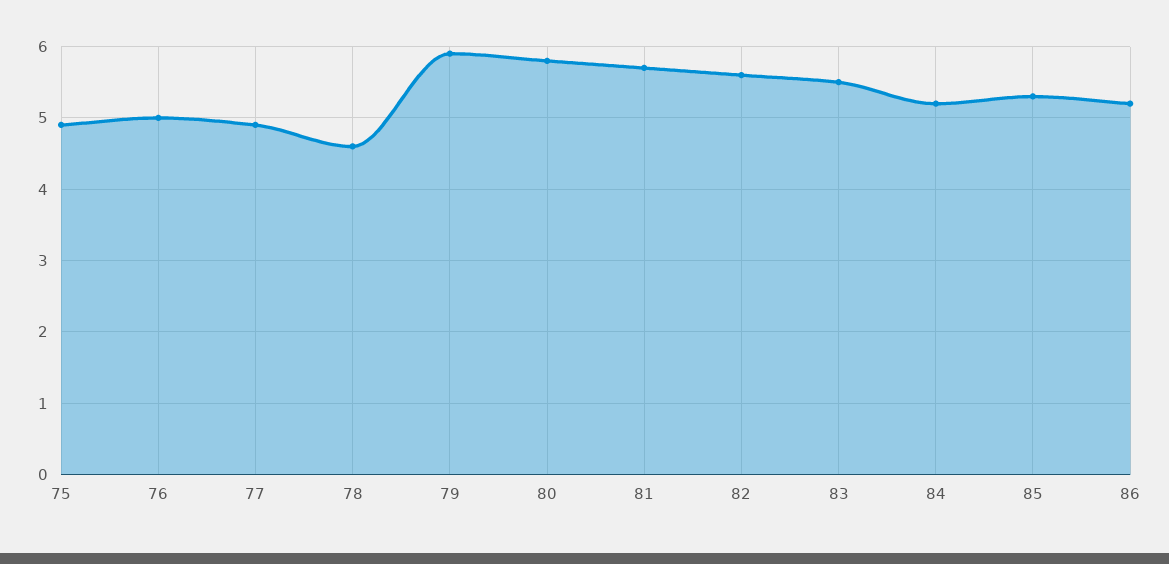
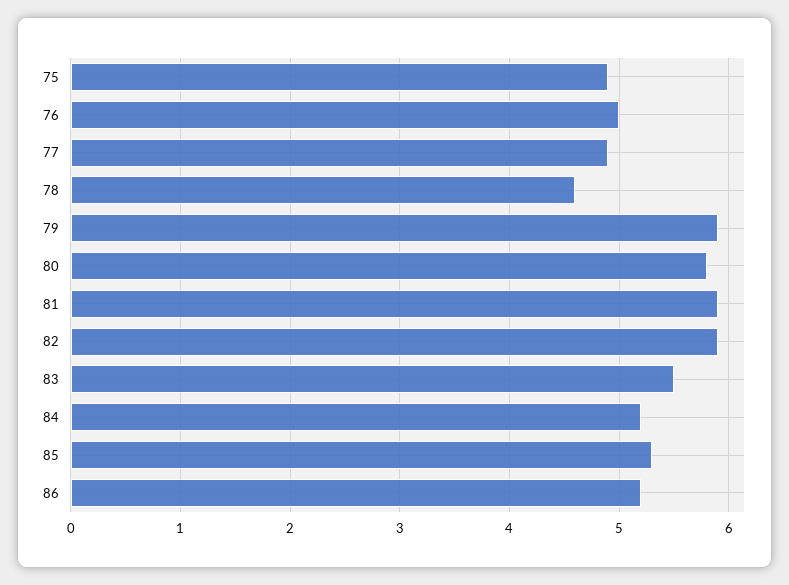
81: 5.7 -> 5.9
82: 5.6 -> 5.9

